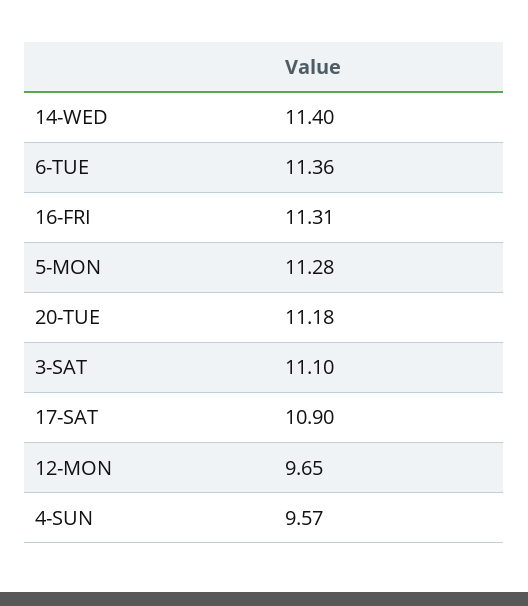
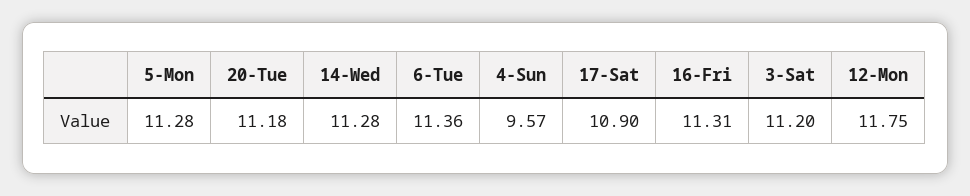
14-WED: 11.4 -> 11.28
3-SAT: 11.1 -> 11.2
12-MON: 9.65 -> 11.75

